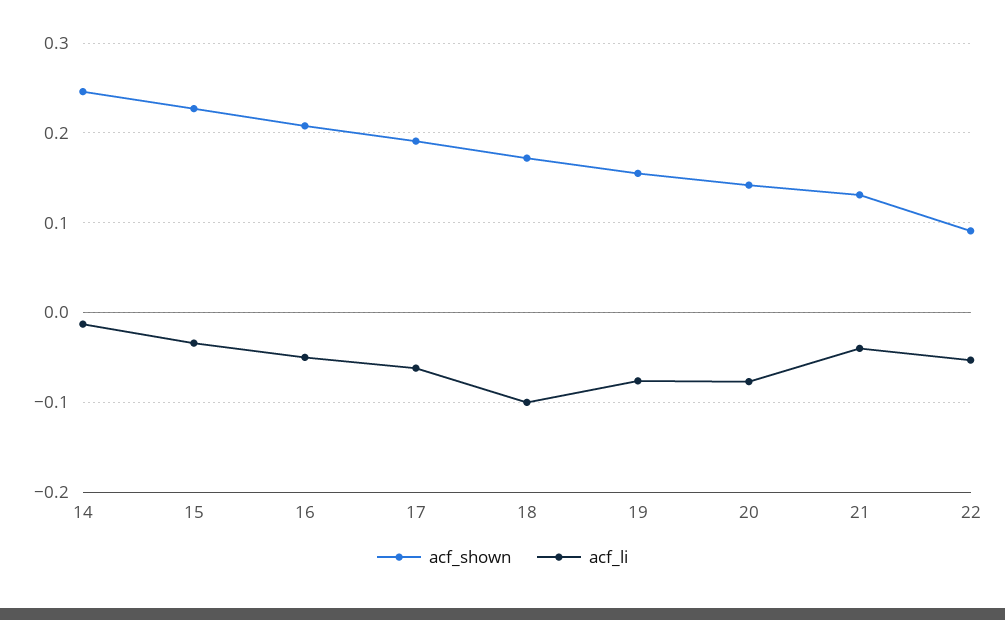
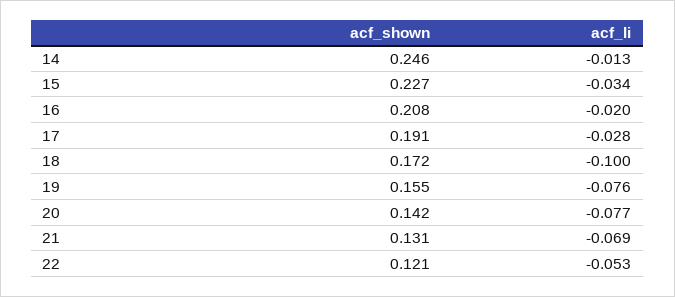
acf_li, 16: -0.05 -> -0.02
acf_li, 17: -0.06 -> -0.028
acf_li, 21: -0.04 -> -0.069
acf_shown, 22: 0.09 -> 0.121

